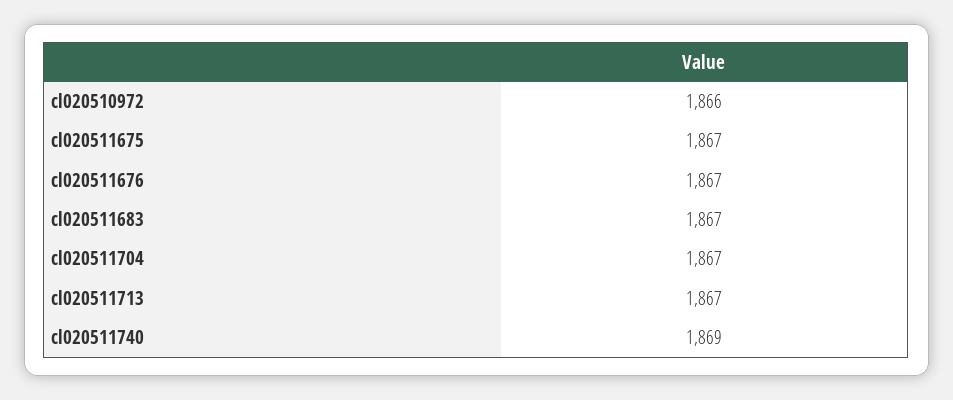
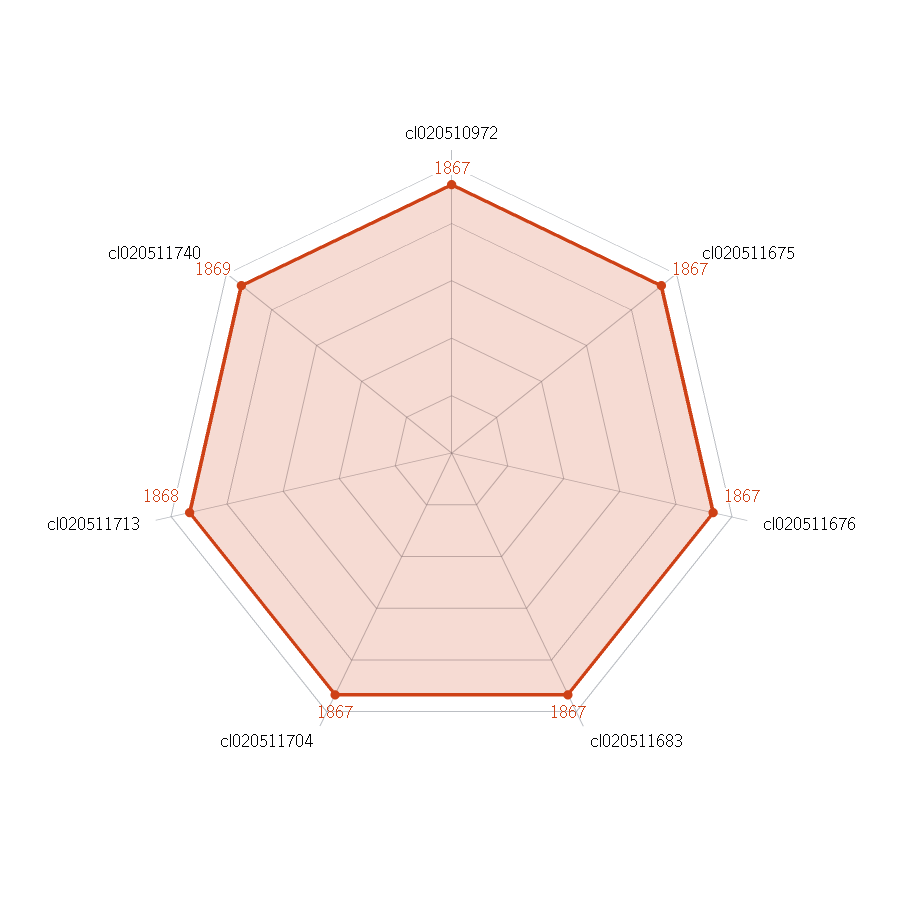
cl020510972: 1866 -> 1867
cl020511713: 1867 -> 1868

